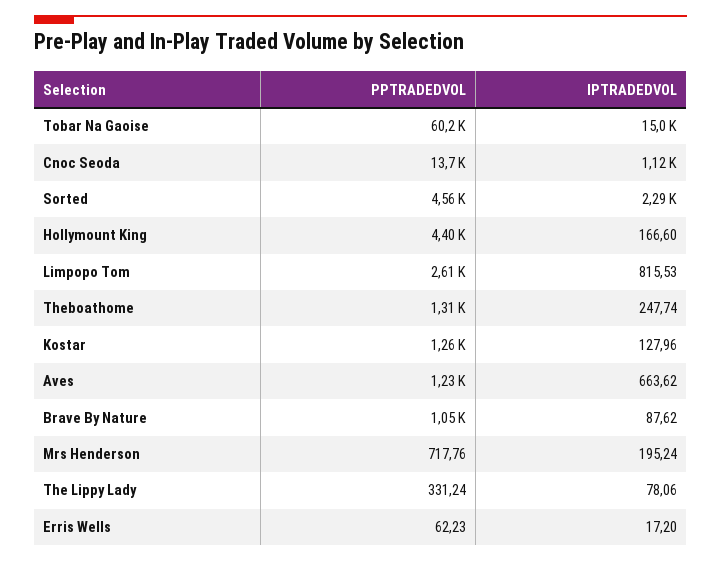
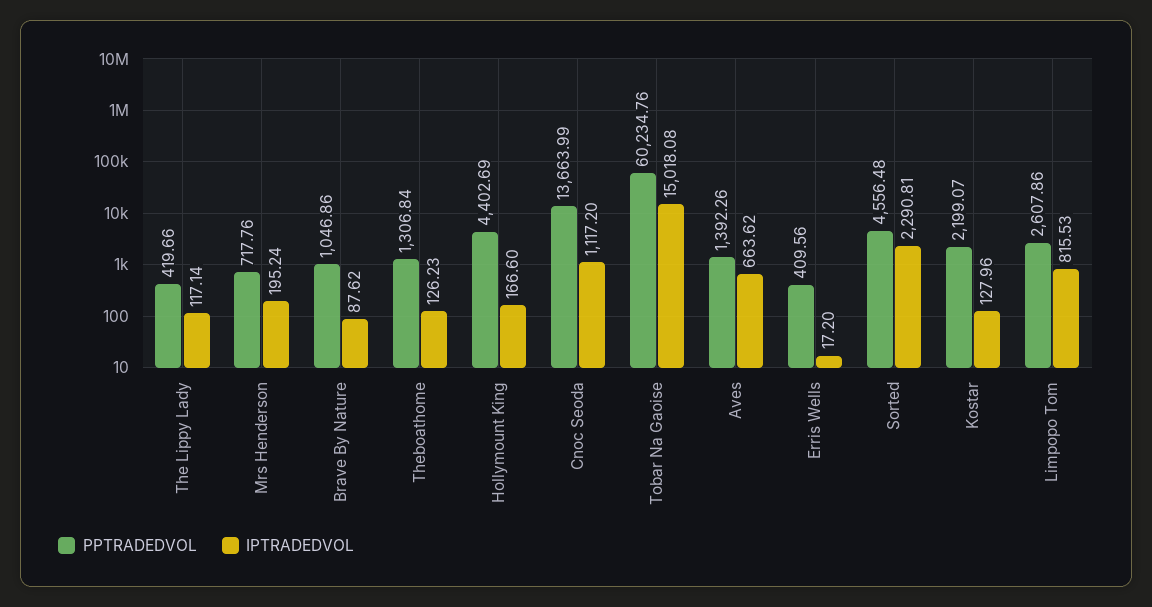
IPTRADEDVOL, Theboathome: 247.74 -> 126.23
PPTRADEDVOL, Kostar: 1260 -> 2199.07
PPTRADEDVOL, Aves: 1230 -> 1392.26
PPTRADEDVOL, The Lippy Lady: 331.24 -> 419.66
IPTRADEDVOL, The Lippy Lady: 78.06 -> 117.14
PPTRADEDVOL, Erris Wells: 62.23 -> 409.56

